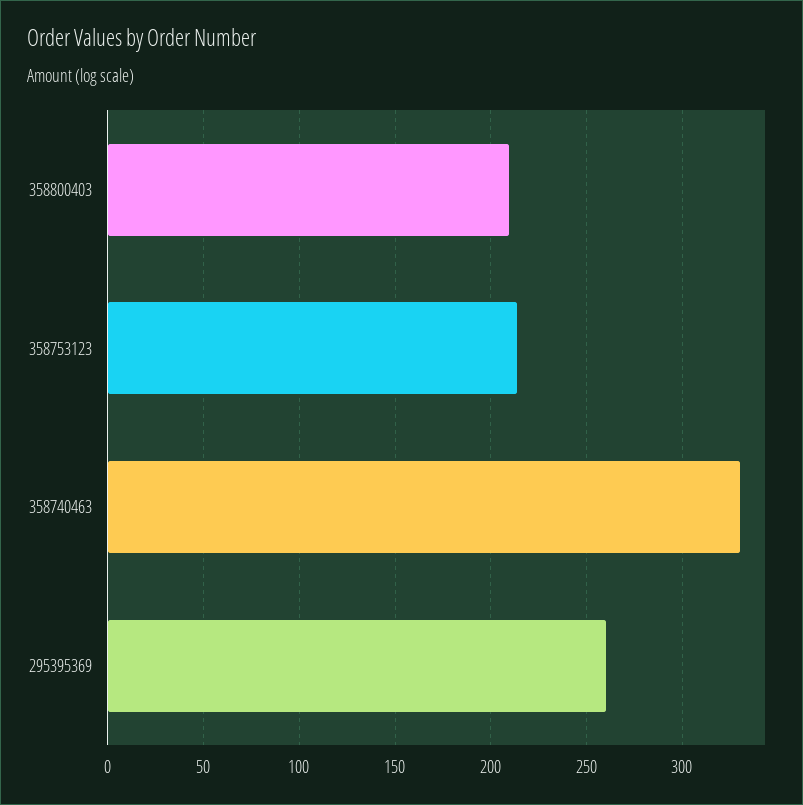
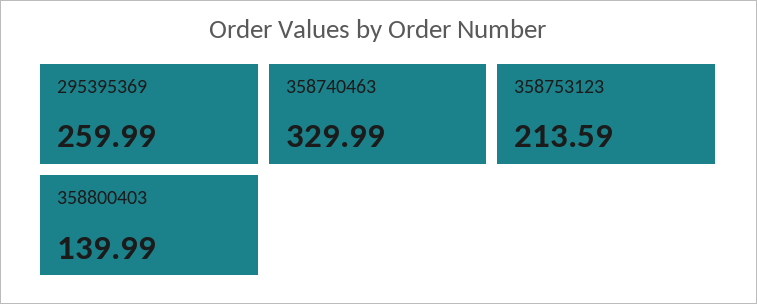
358800403: 210 -> 139.99

